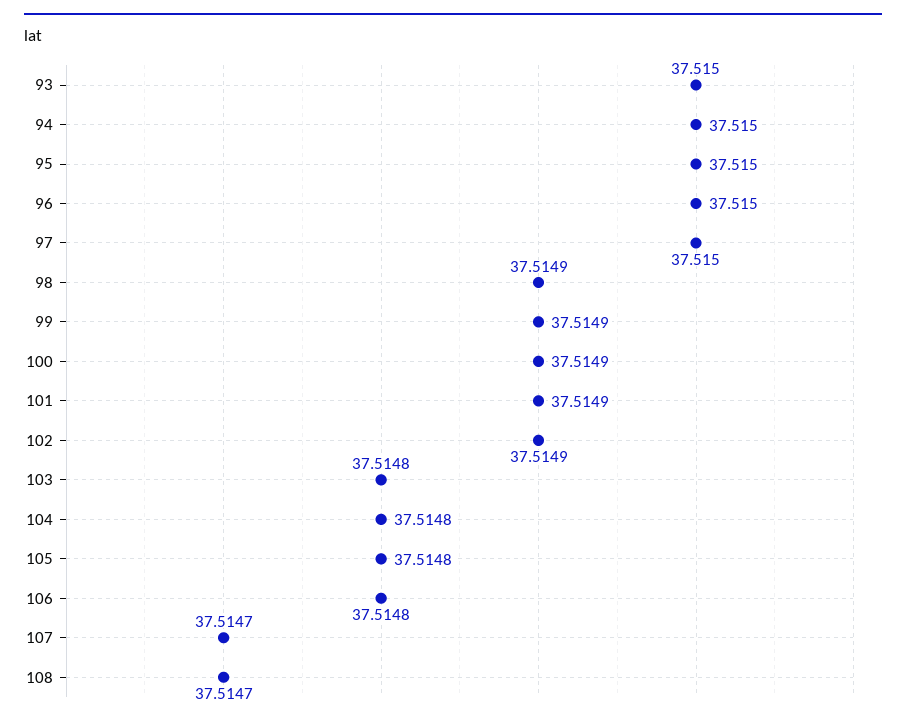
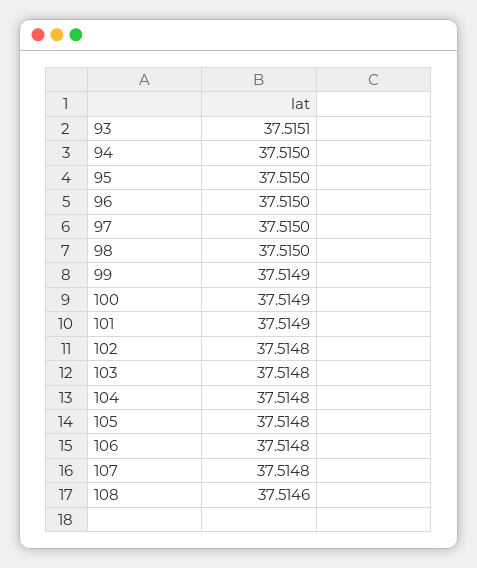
93: 37.515 -> 37.5151
98: 37.5149 -> 37.515
102: 37.5149 -> 37.5148
107: 37.5147 -> 37.5148
108: 37.5147 -> 37.5146

